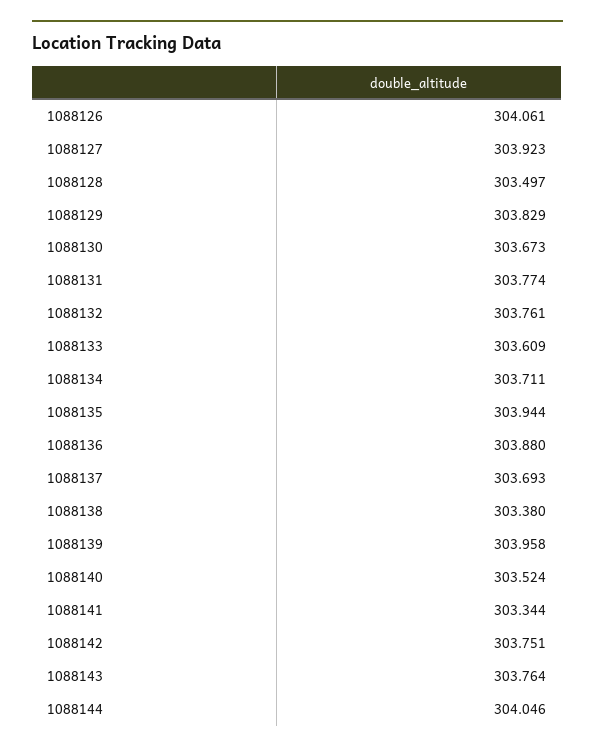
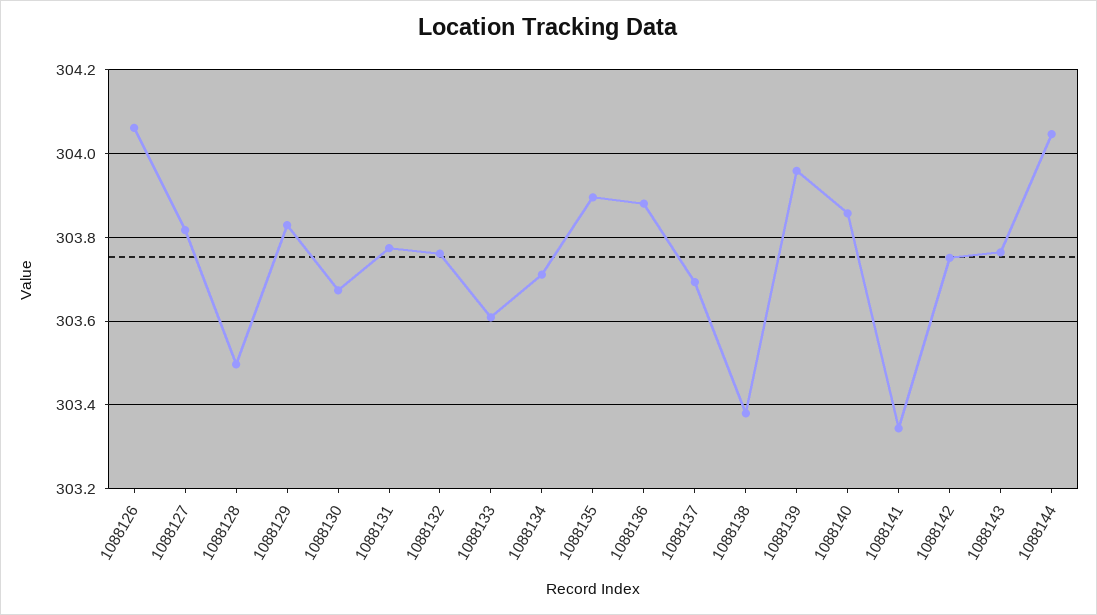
1088127: 303.923 -> 303.82
1088135: 303.944 -> 303.9
1088140: 303.524 -> 303.86

